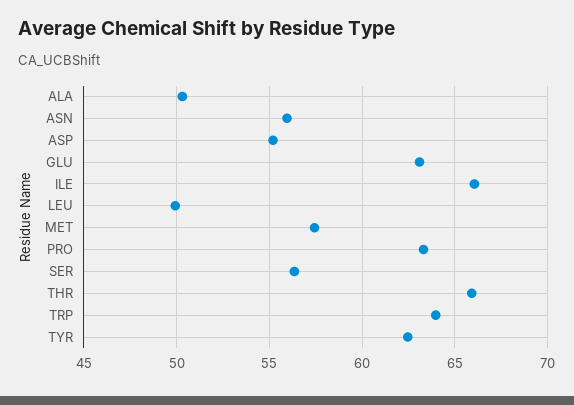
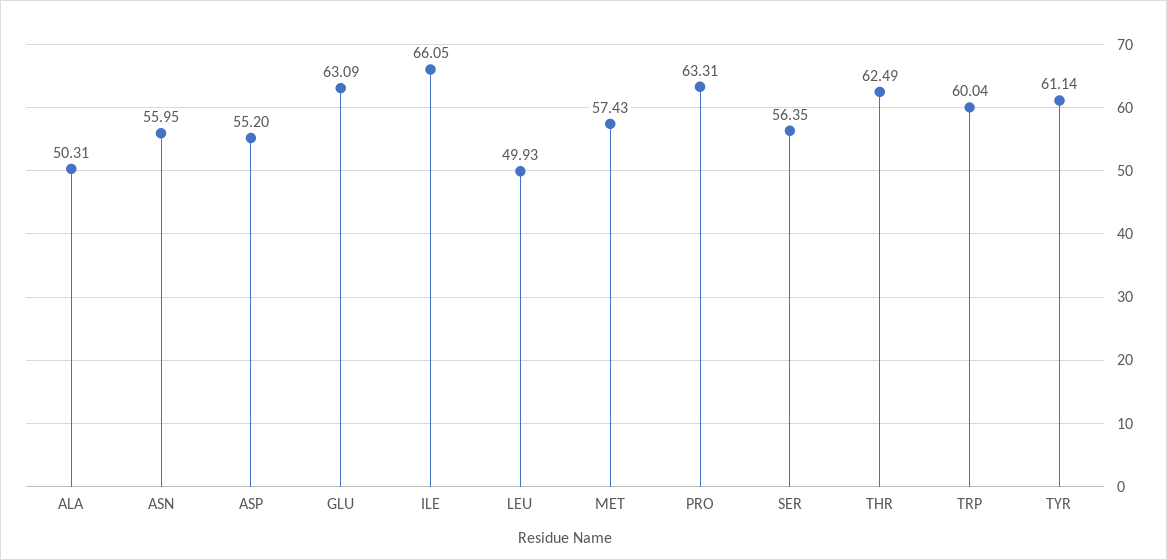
THR: 66 -> 62.49
TRP: 64 -> 60.04
TYR: 62.5 -> 61.14

